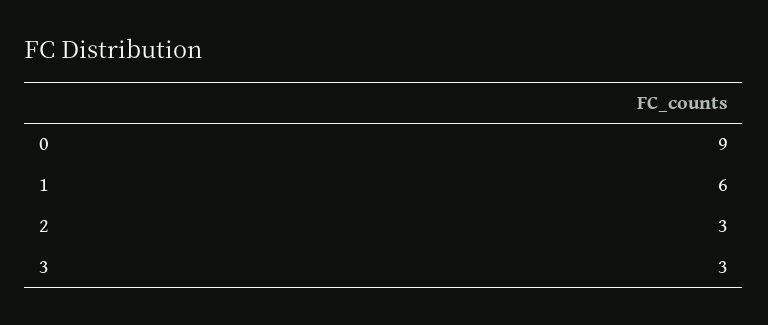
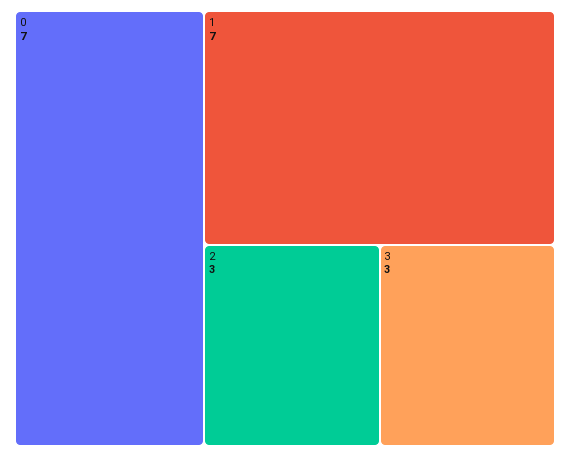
0: 9 -> 7
1: 6 -> 7

